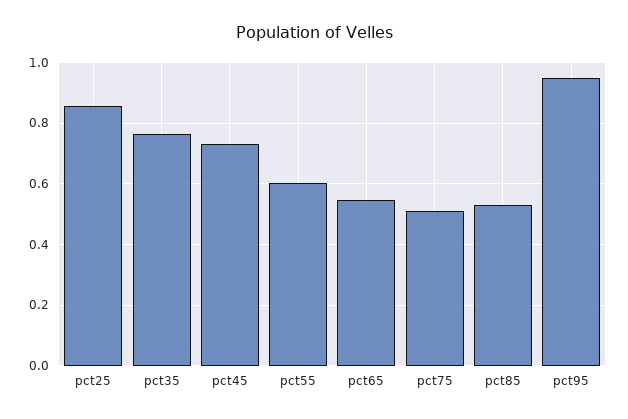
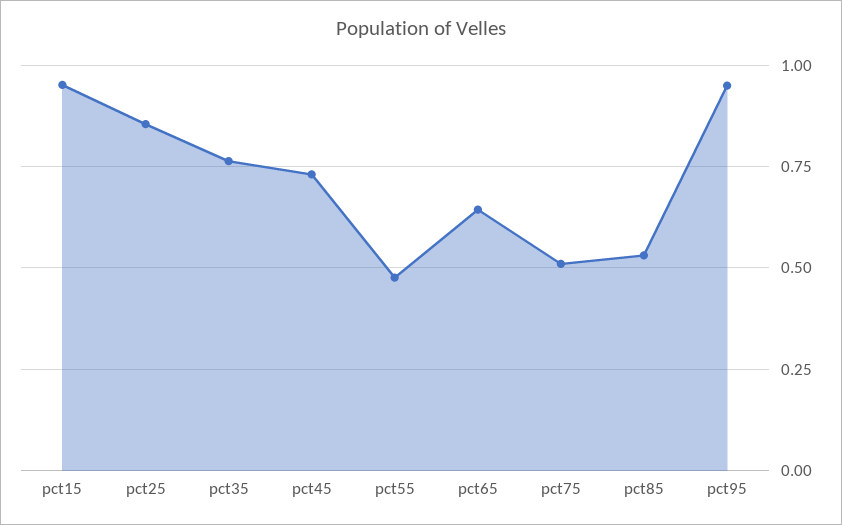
pct55: 0.6 -> 0.475
pct65: 0.54 -> 0.65
pct15: none -> 0.95

